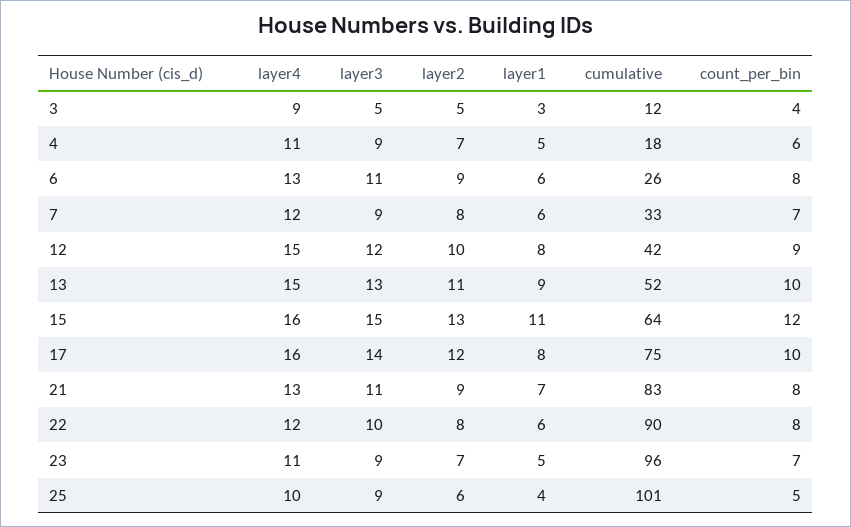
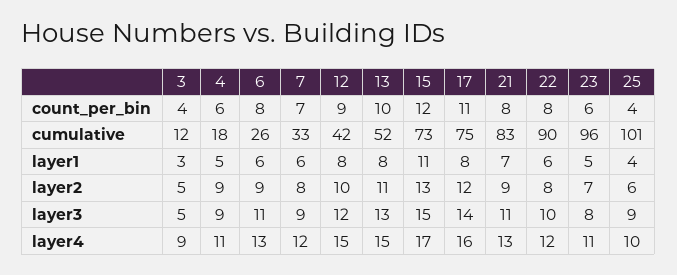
layer2, 4: 7 -> 9
layer1, 13: 9 -> 8
layer4, 15: 16 -> 17
cumulative, 15: 64 -> 73
count_per_bin, 17: 10 -> 11
layer3, 23: 9 -> 8
count_per_bin, 23: 7 -> 6
count_per_bin, 25: 5 -> 4

